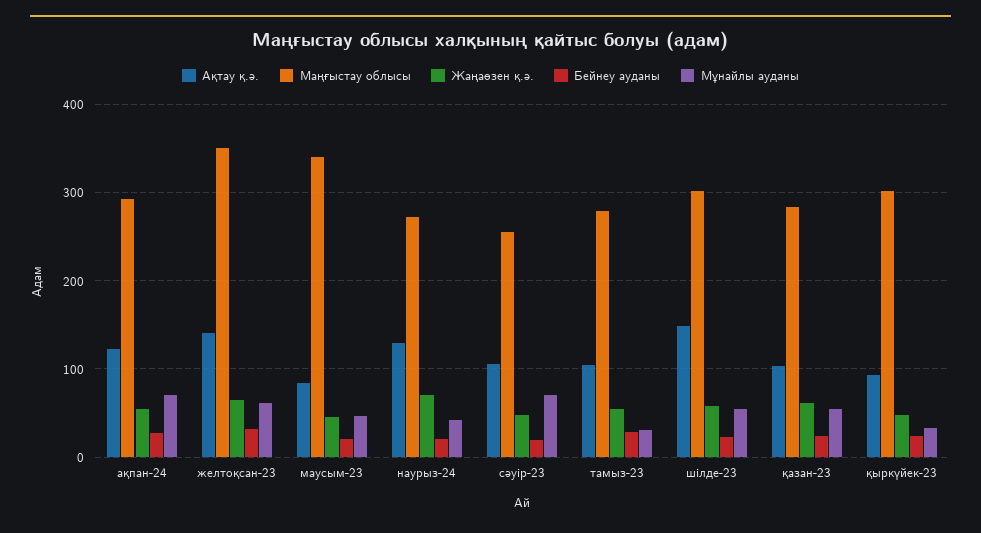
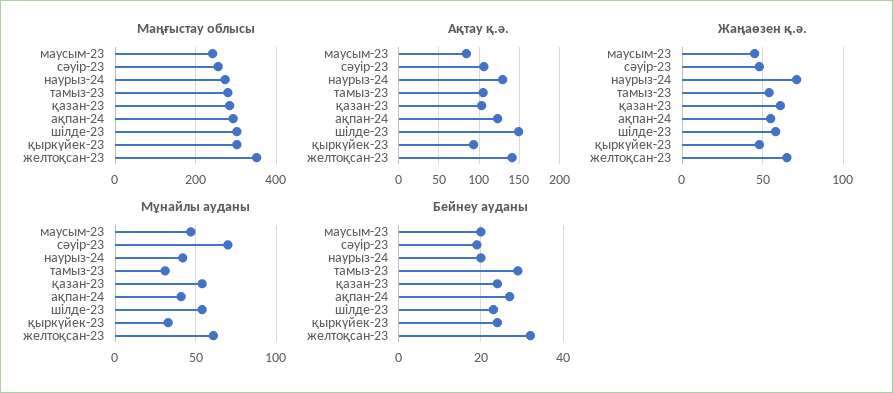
Мұнайлы ауданы, ақпан-24: 70 -> 40
Маңғыстау облысы, маусым-23: 340 -> 240

